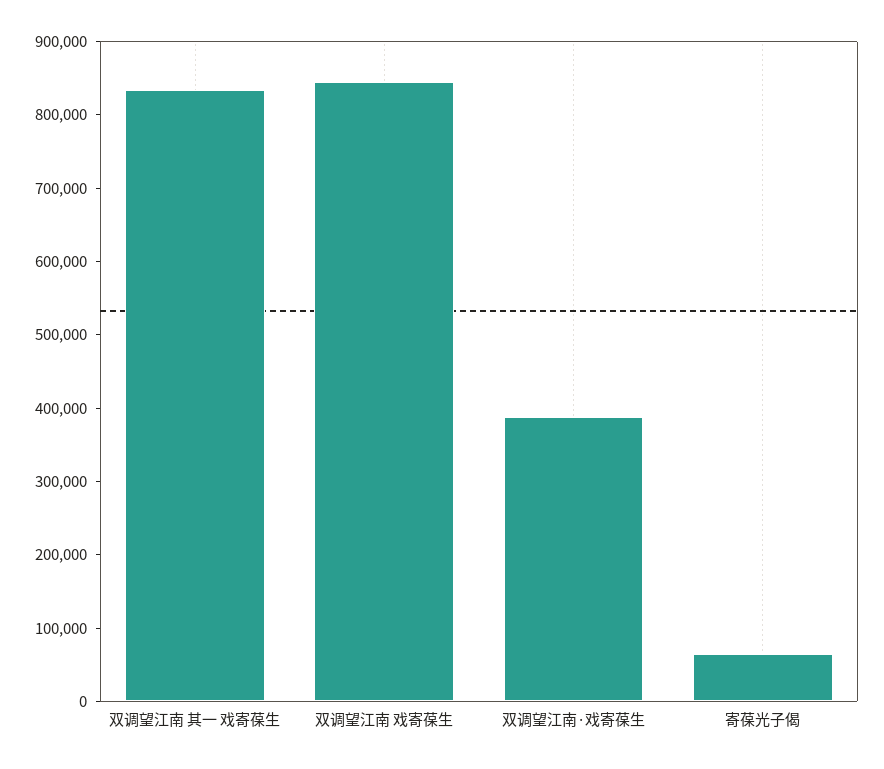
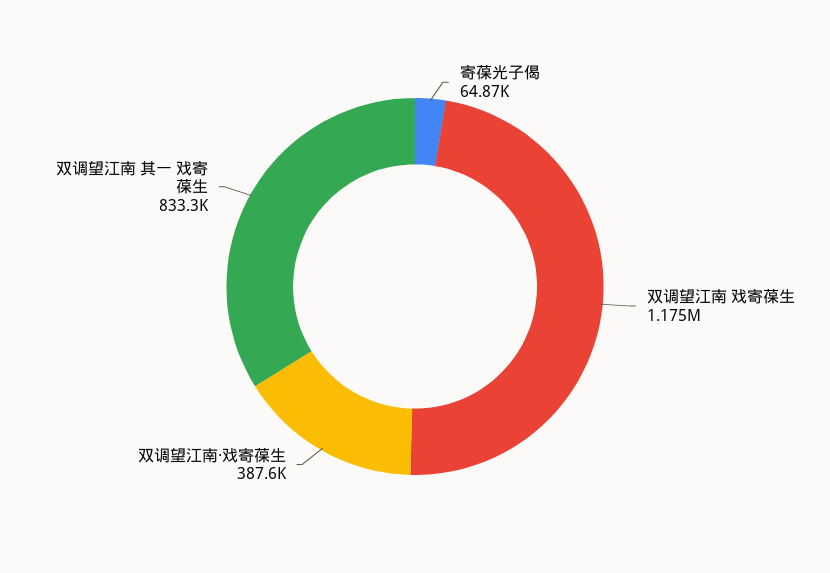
双调望江南 戏寄葆生: 840000 -> 1175000

